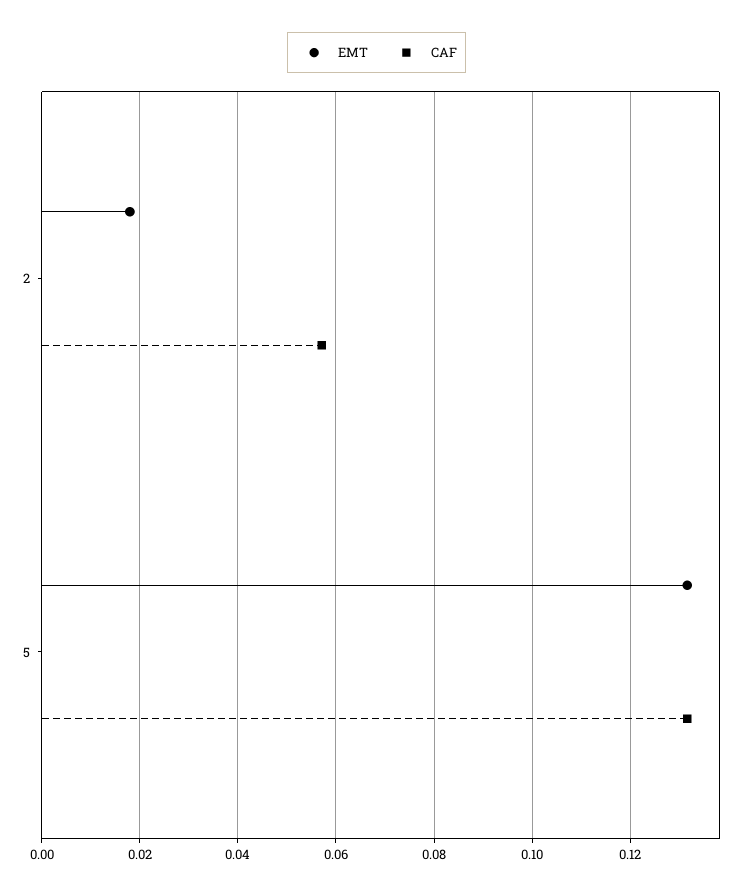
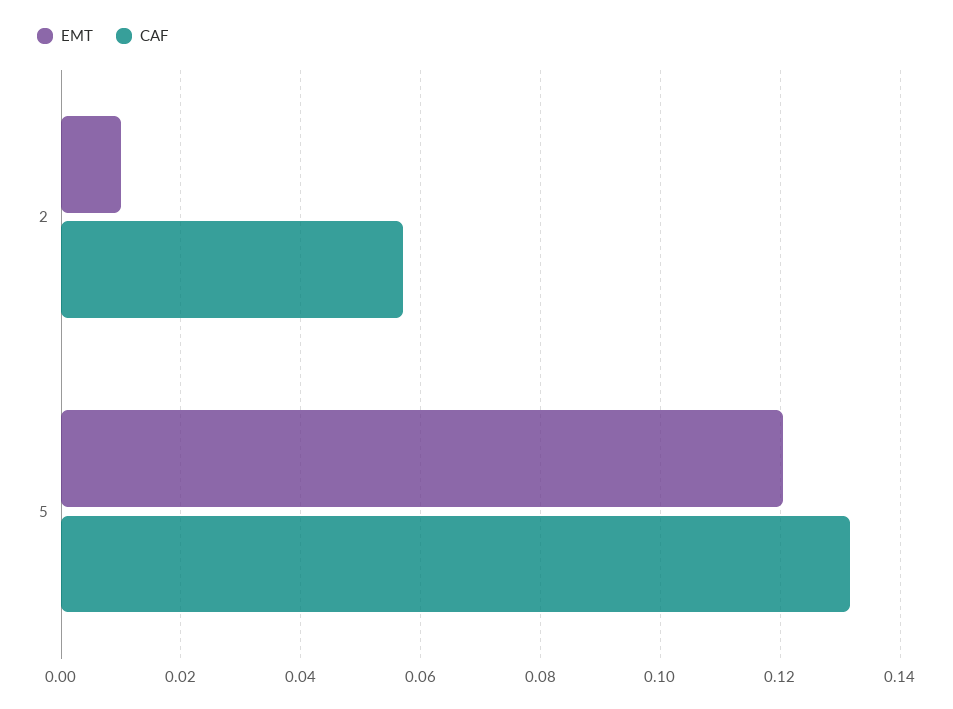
EMT, 2: 0.018 -> 0.01
EMT, 5: 0.132 -> 0.12

